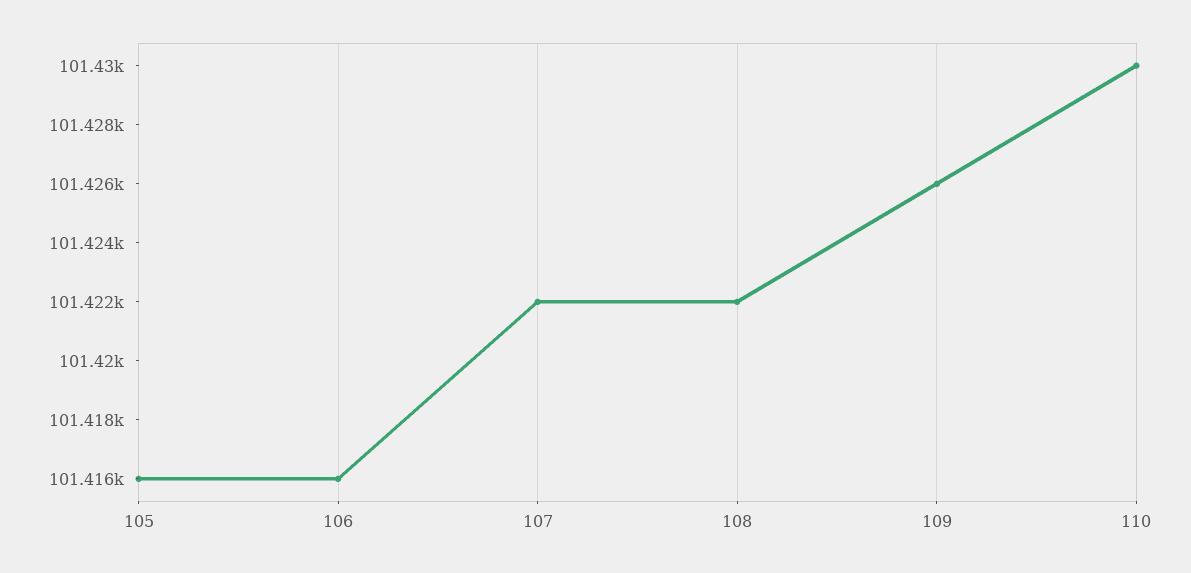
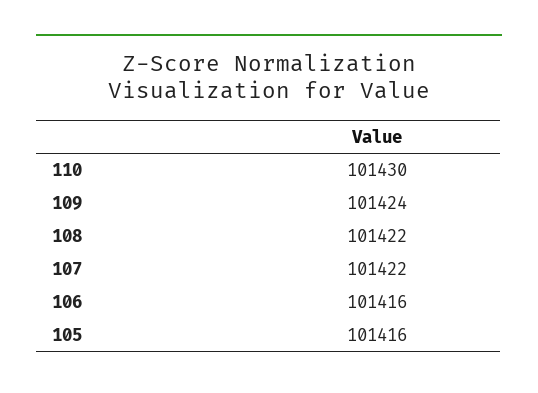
109: 101426 -> 101424

